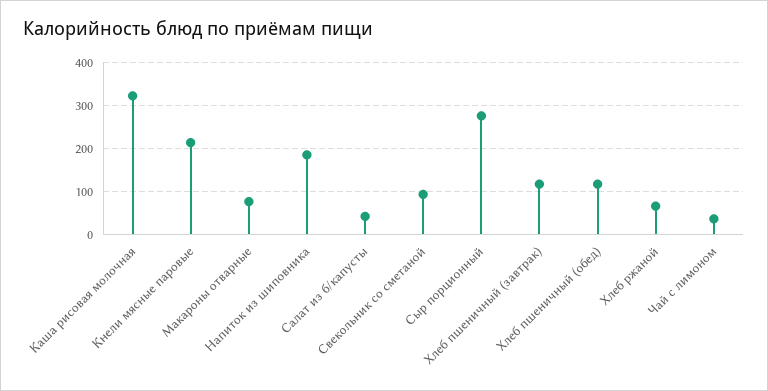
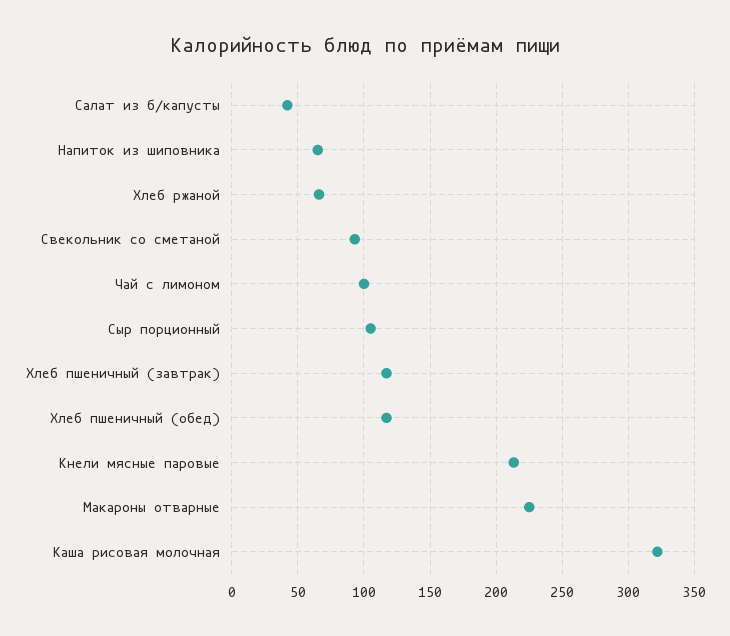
Макароны отварные: 80 -> 225
Напиток из шиповника: 180 -> 65
Сыр порционный: 280 -> 105
Чай с лимоном: 40 -> 100

